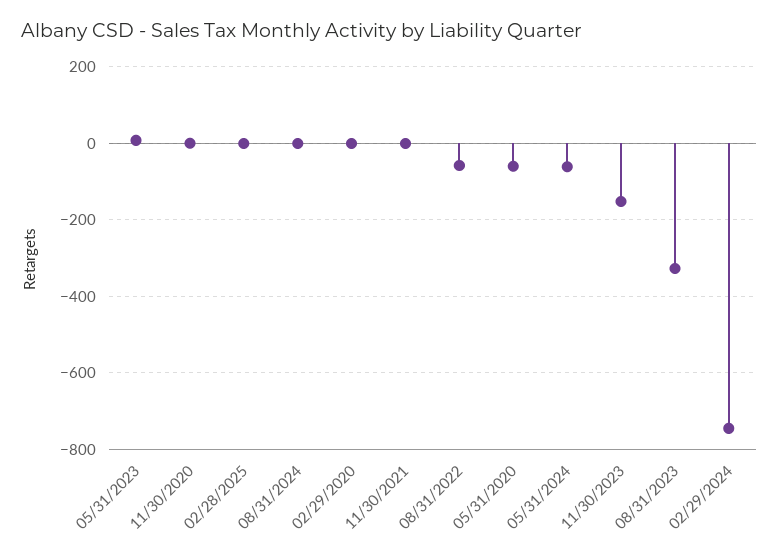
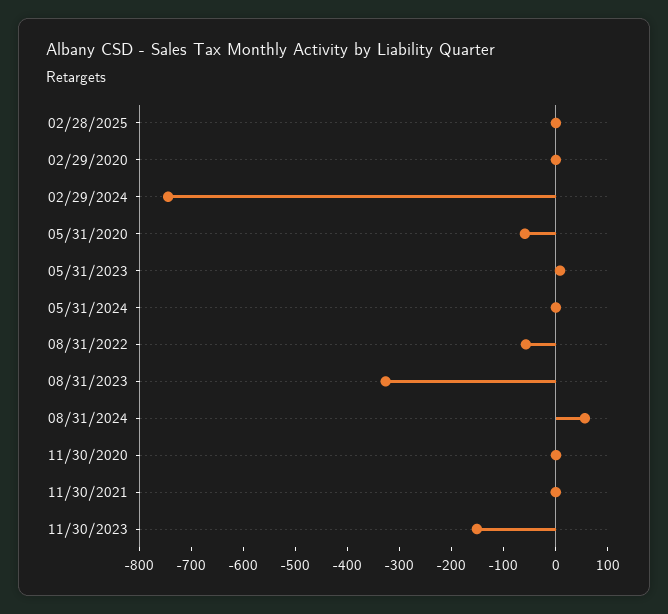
08/31/2024: 0 -> 60
05/31/2024: -60 -> 0

